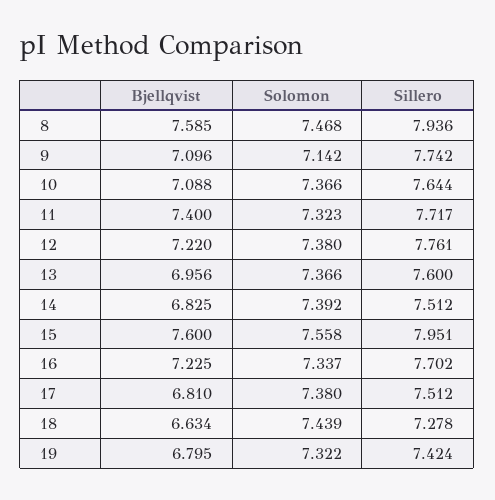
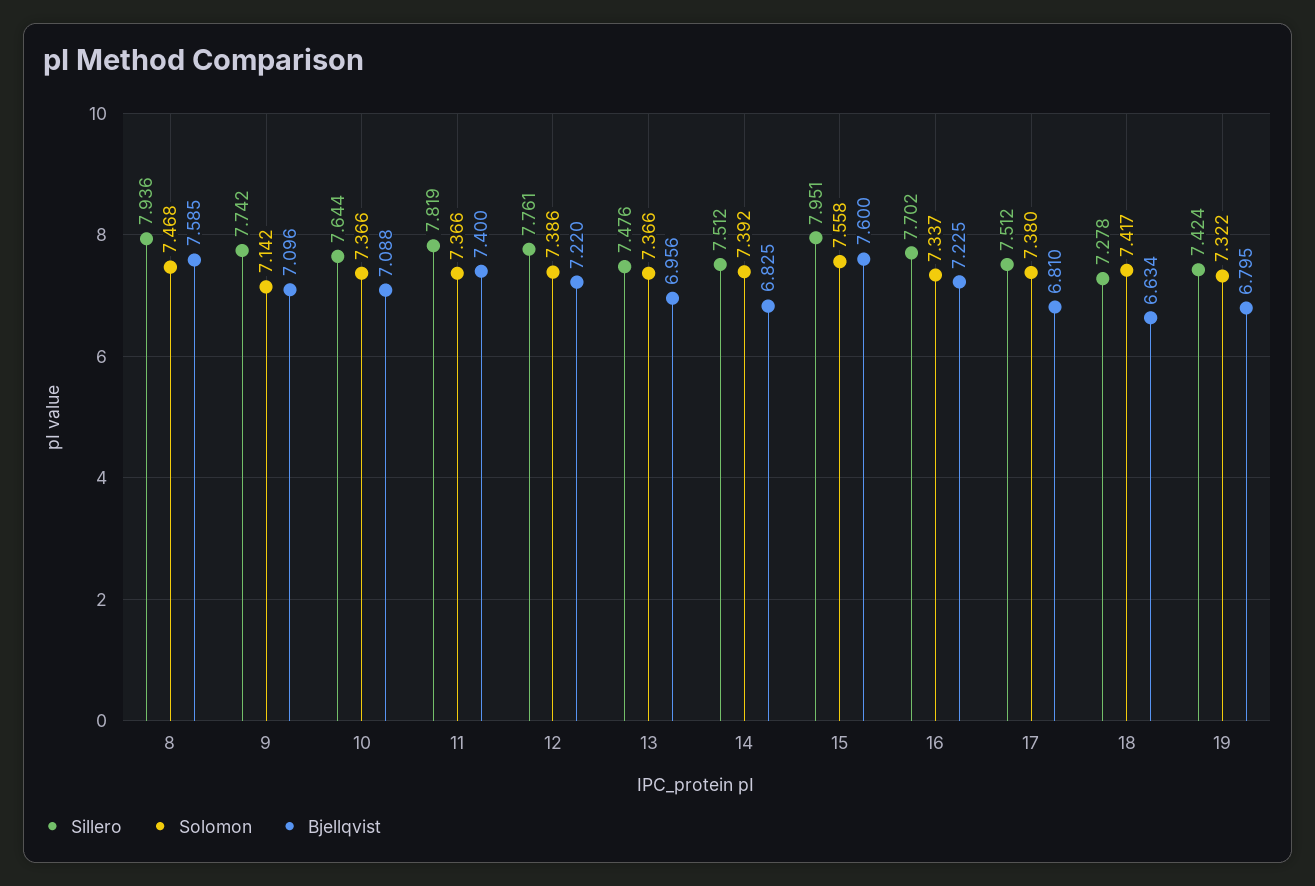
Solomon, 11: 7.323 -> 7.366
Sillero, 11: 7.717 -> 7.819
Solomon, 12: 7.38 -> 7.386
Sillero, 13: 7.6 -> 7.476
Solomon, 18: 7.439 -> 7.417

